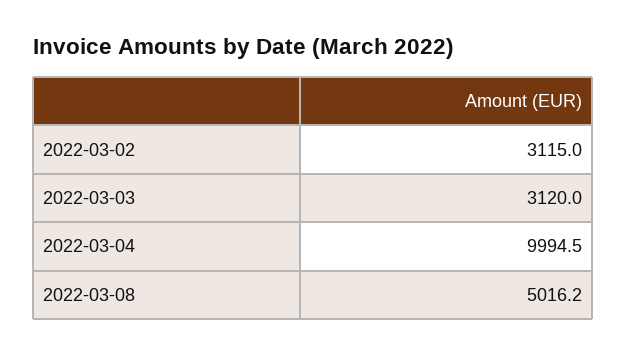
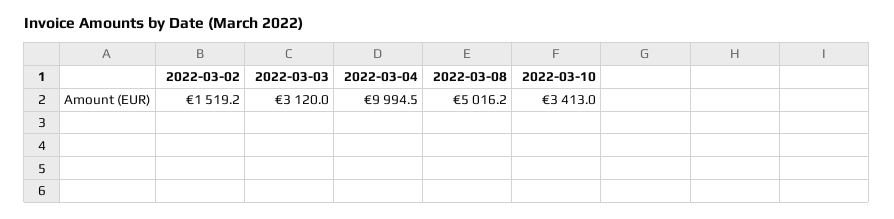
2022-03-02: 3115 -> 1519.2
2022-03-10: none -> 3413

